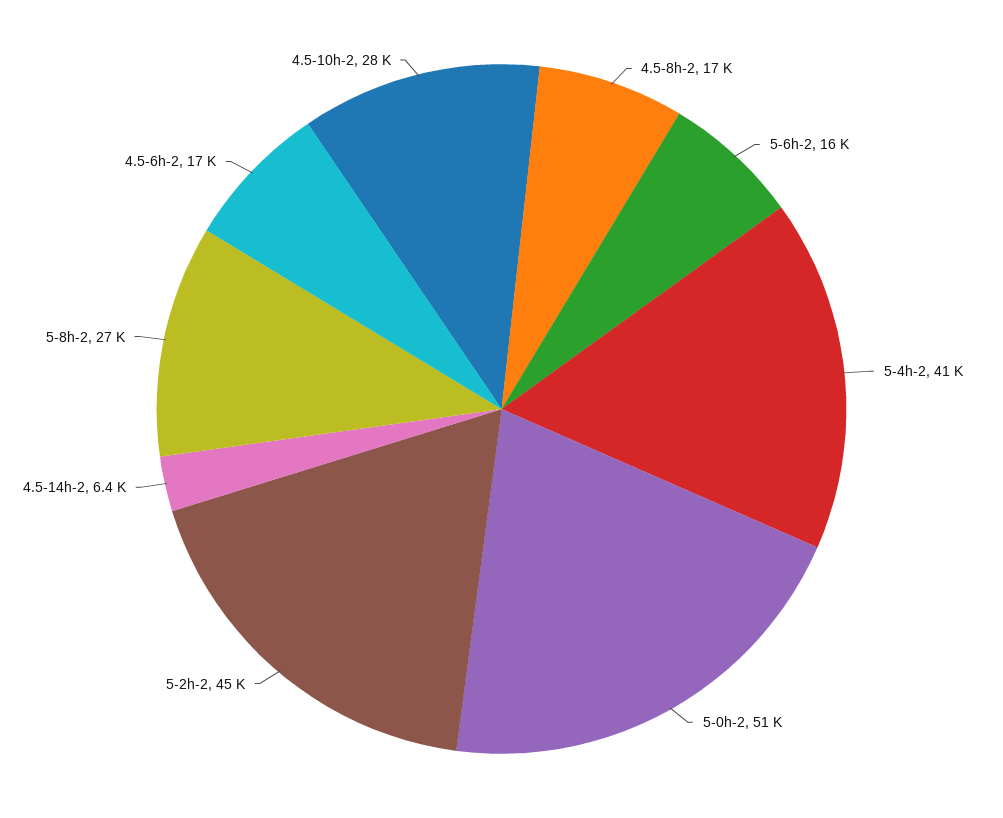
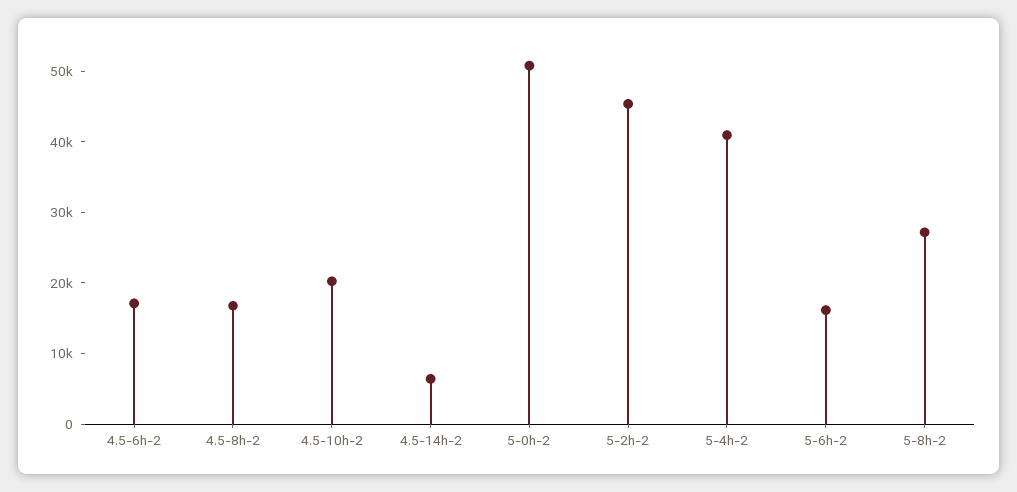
4.5-10h-2: 28000 -> 20000

